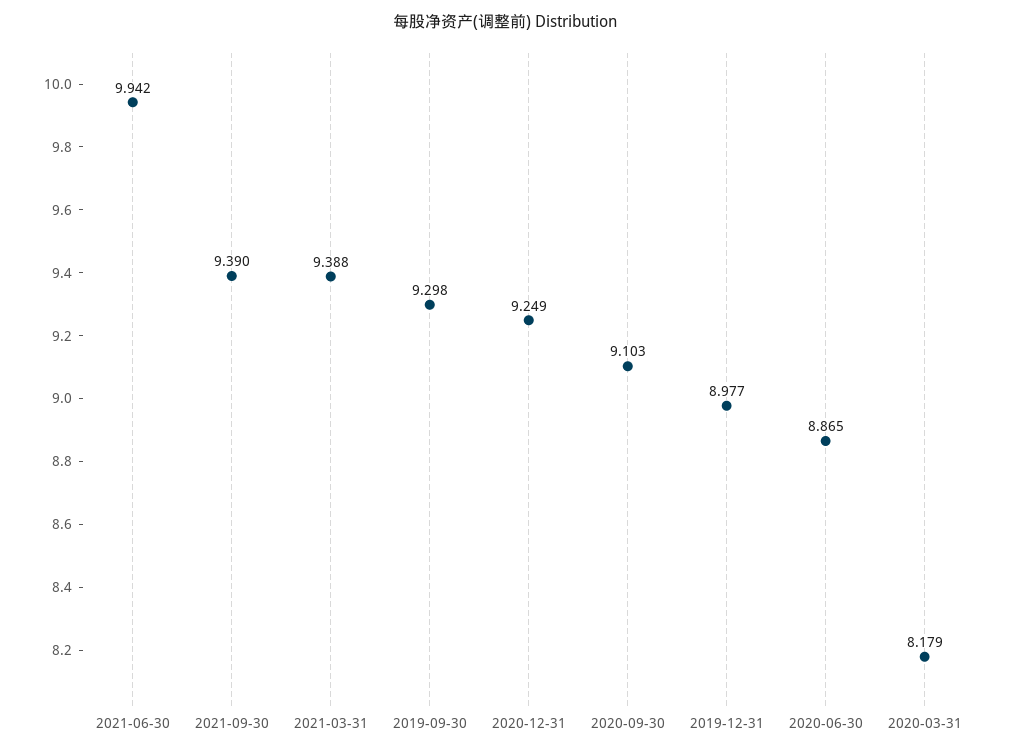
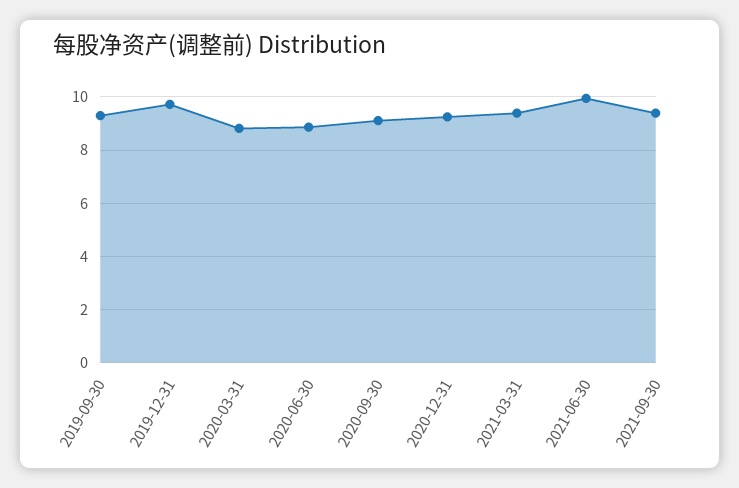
2019-12-31: 8.977 -> 9.75
2020-03-31: 8.179 -> 8.75

